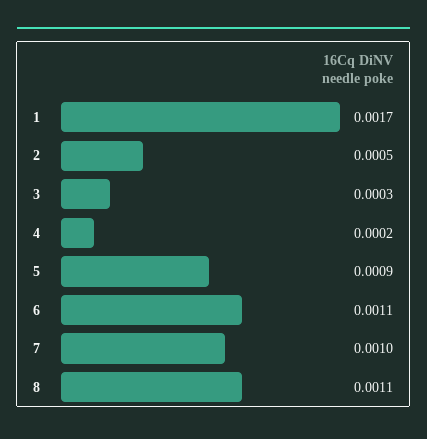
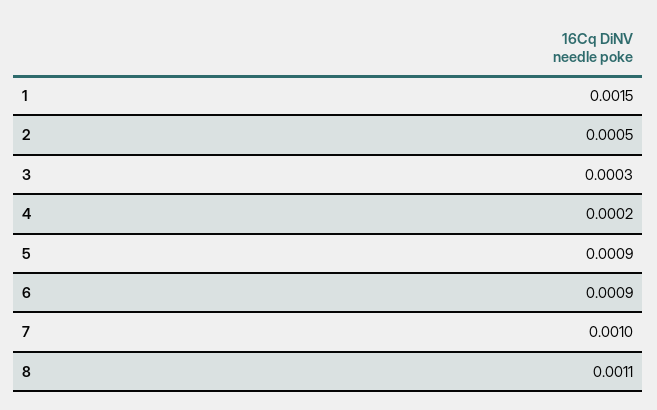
1: 0.0017 -> 0.0015
6: 0.0011 -> 0.0009

